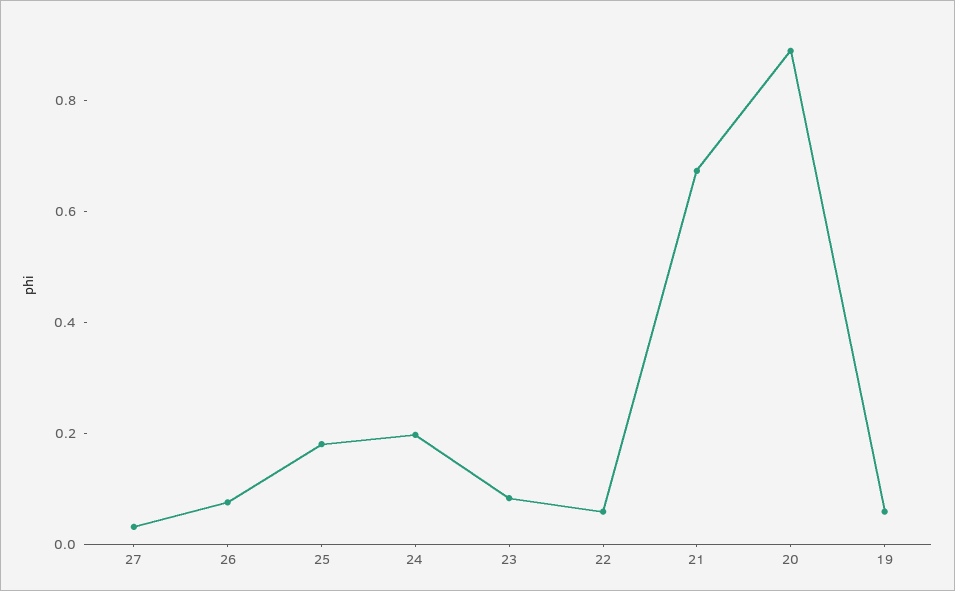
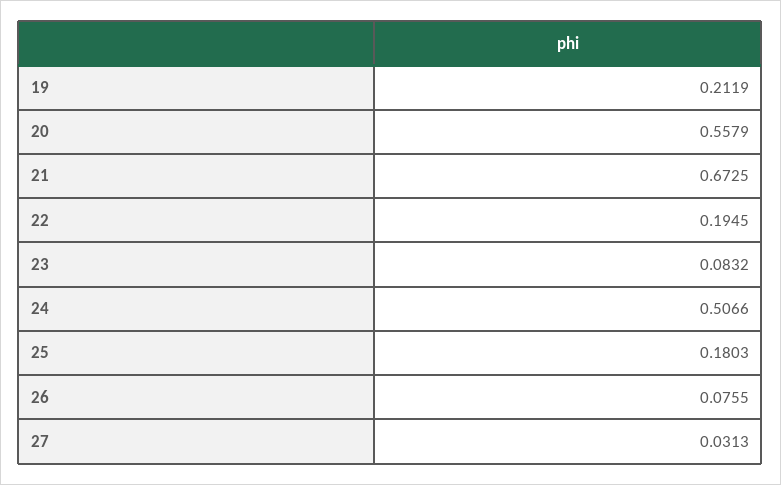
24: 0.2 -> 0.5066
22: 0.05 -> 0.1945
20: 0.9 -> 0.5579
19: 0.05 -> 0.2119

